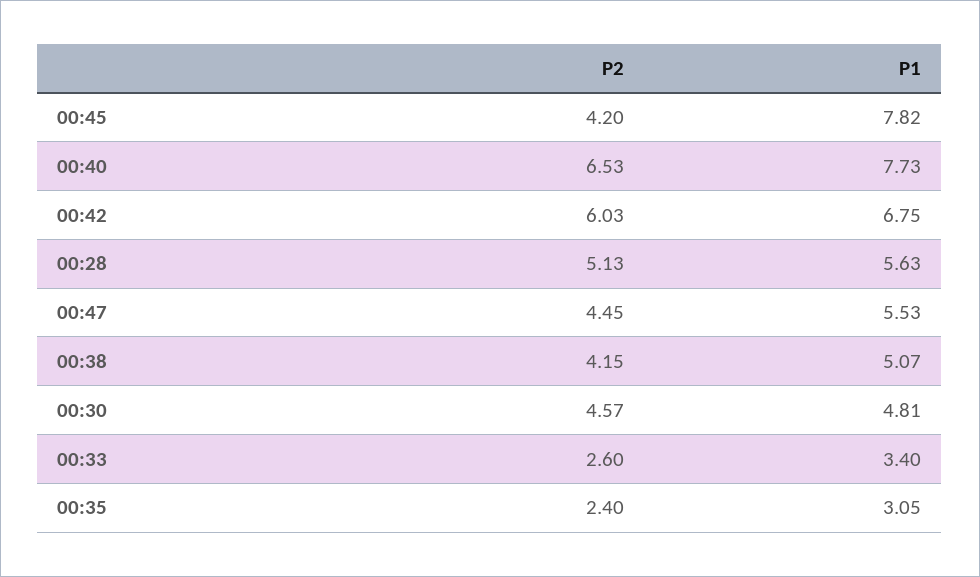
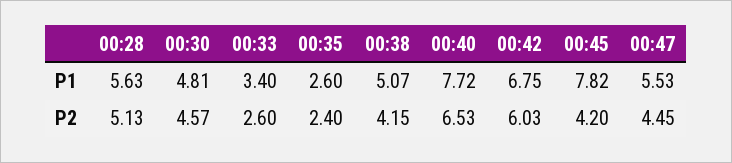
P1, 00:40: 7.73 -> 7.72
P1, 00:35: 3.05 -> 2.6

